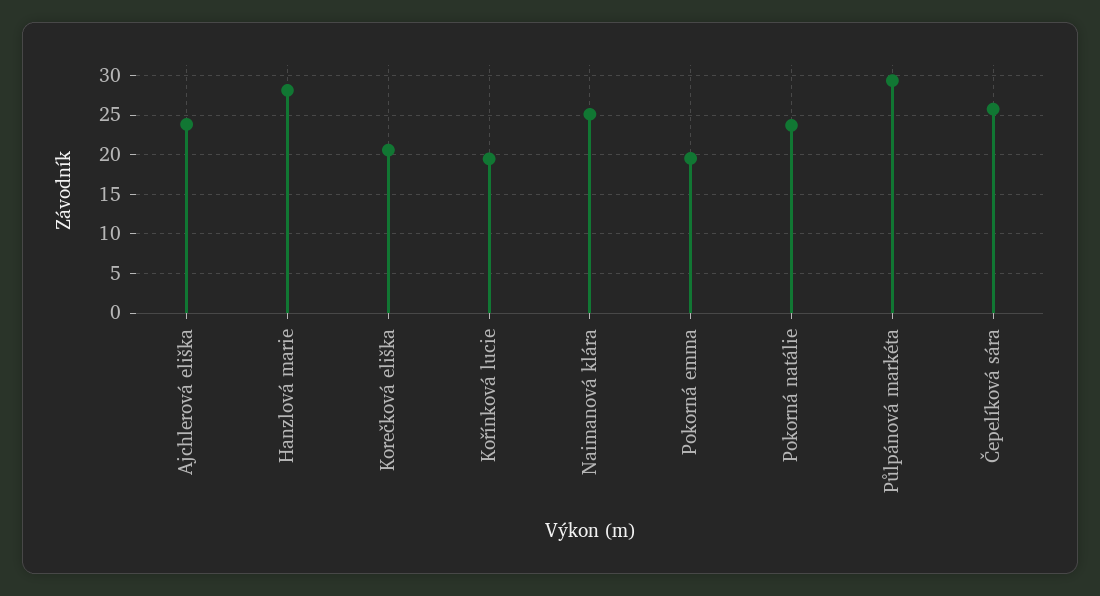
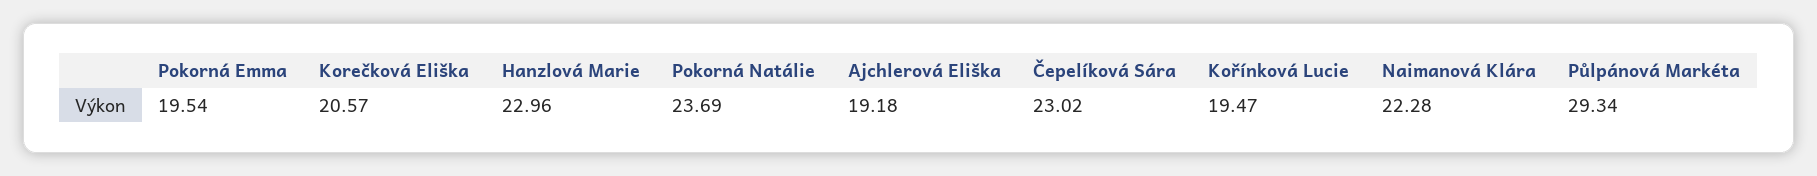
Ajchlerová eliška: 24 -> 19.18
Hanzlová marie: 28 -> 22.96
Naimanová klára: 25 -> 22.28
Čepelíková sára: 26 -> 23.02

